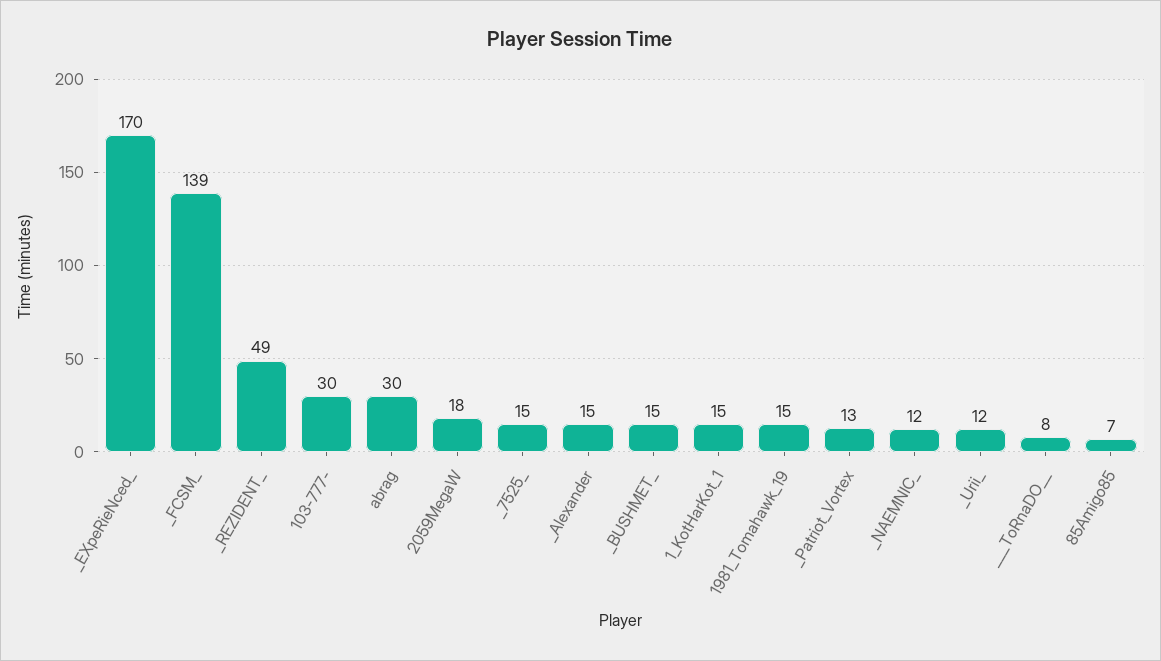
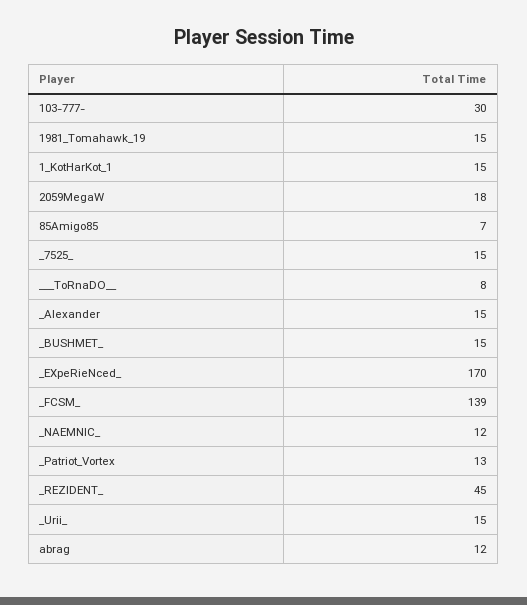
_REZIDENT_: 49 -> 45
abrag: 30 -> 12
_Urii_: 12 -> 15

